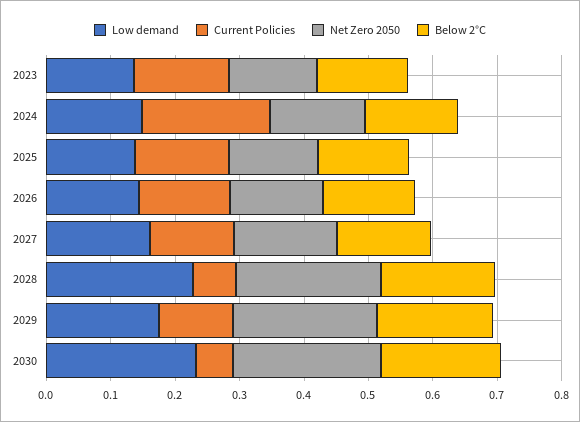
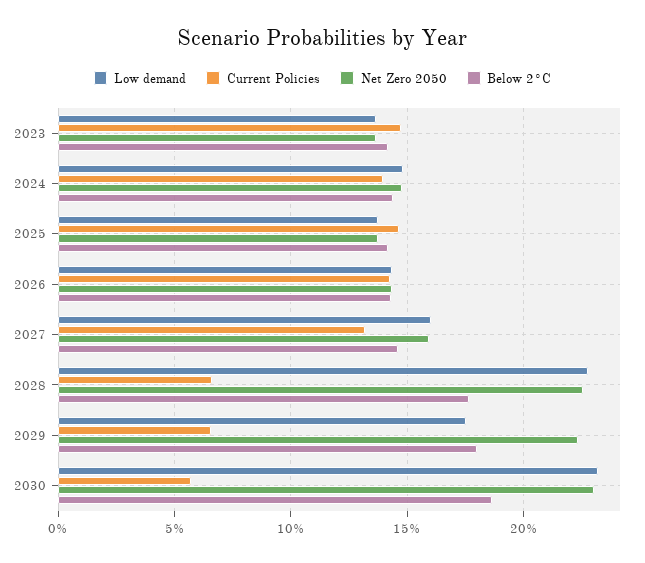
Current Policies, 2024: 0.2 -> 0.14
Current Policies, 2029: 0.12 -> 0.065

